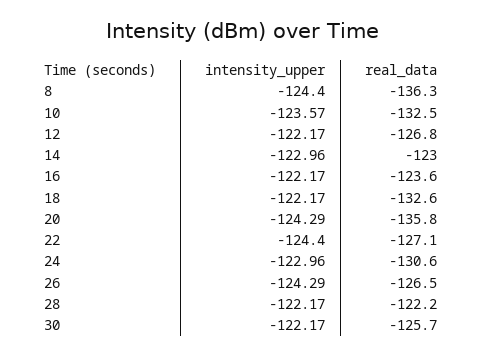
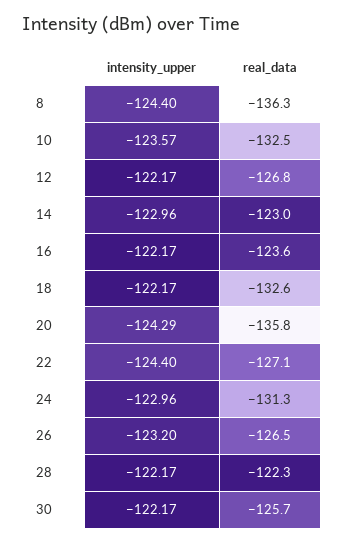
real_data, 24: -130.6 -> -131.3
intensity_upper, 26: -124.29 -> -123.2
real_data, 28: -122.2 -> -122.3

